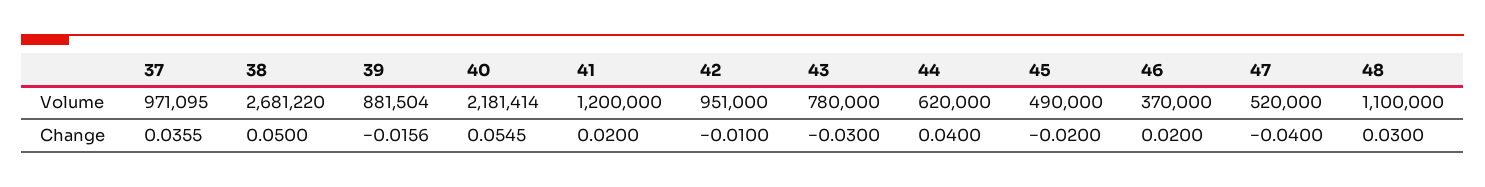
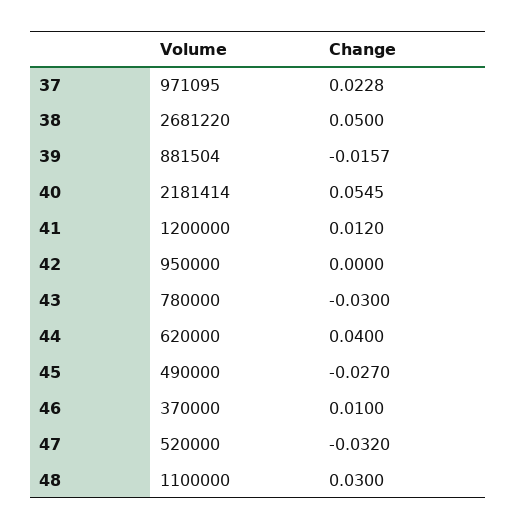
42, Volume: 951000 -> 950000
37, Change: 0.0355 -> 0.0228
39, Change: -0.0156 -> -0.0157
41, Change: 0.02 -> 0.012
42, Change: -0.01 -> 0
45, Change: -0.02 -> -0.027
46, Change: 0.02 -> 0.01
47, Change: -0.04 -> -0.032

